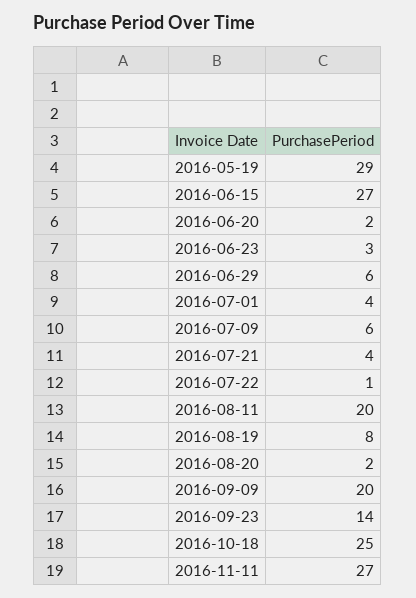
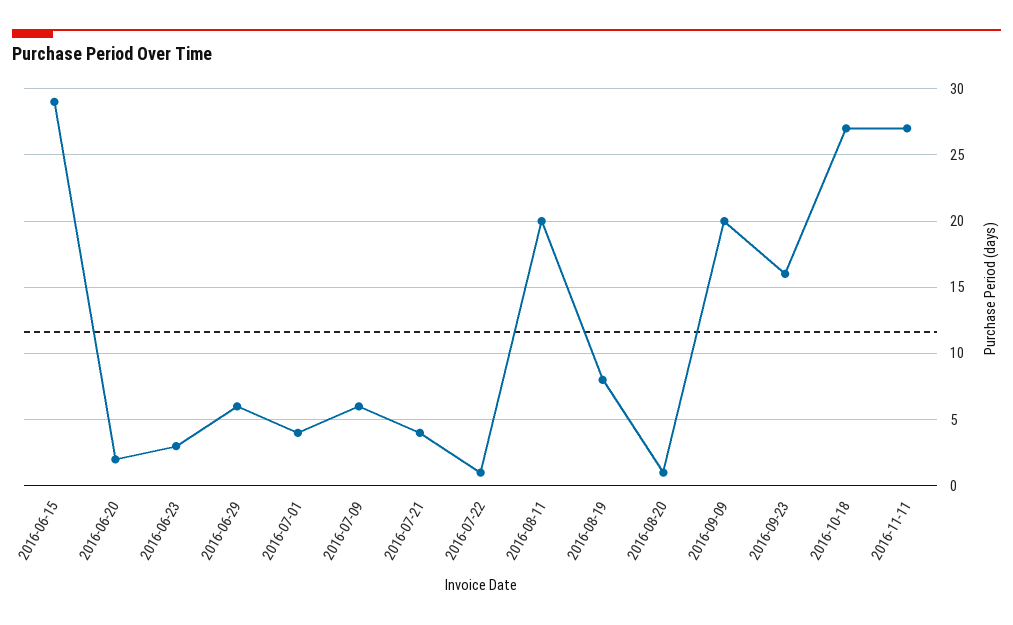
2016-05-19: 29 -> none
2016-06-15: 27 -> 29
2016-08-20: 2 -> 1
2016-09-23: 14 -> 16
2016-10-18: 25 -> 27

